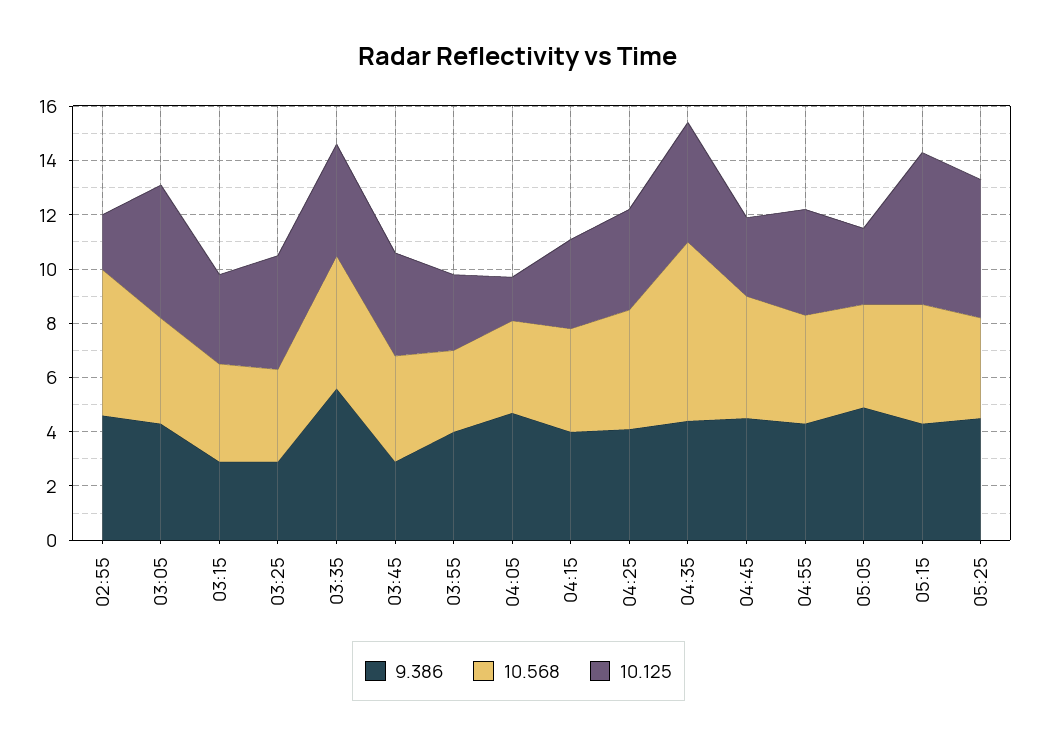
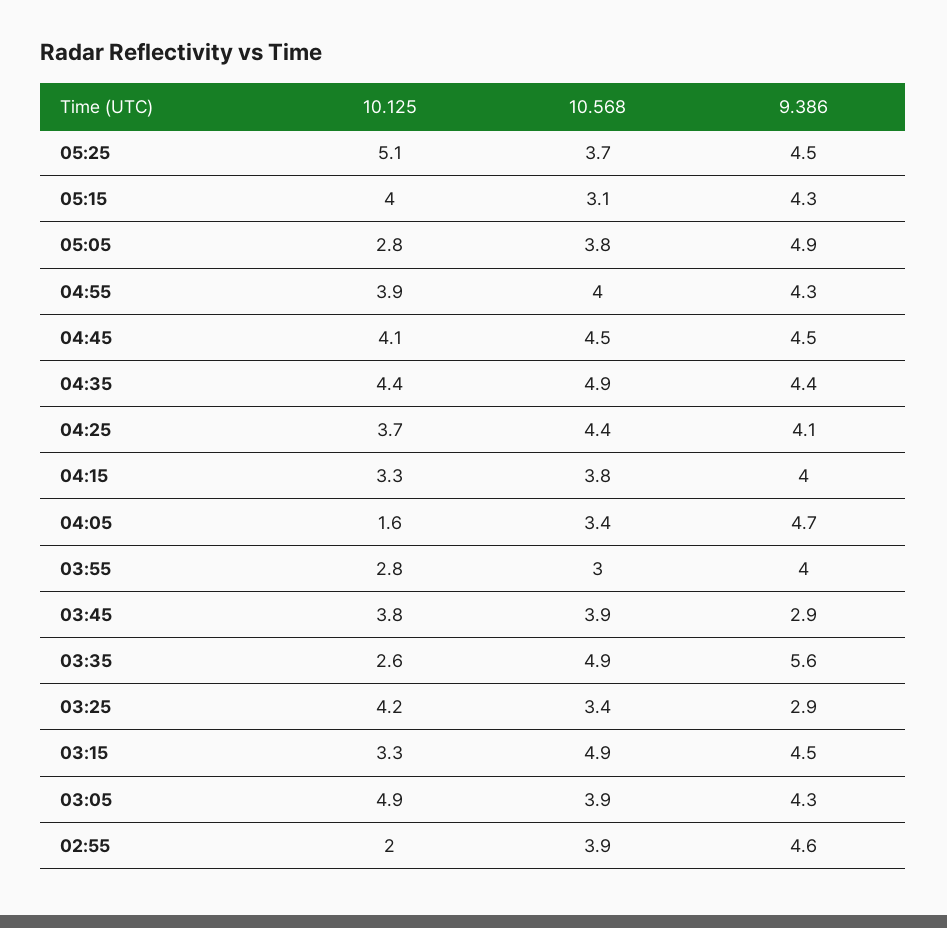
10.568, 02:55: 5.5 -> 3.9
9.386, 03:15: 3 -> 4.5
10.568, 03:15: 3.5 -> 4.9
10.125, 03:35: 4 -> 2.6
10.568, 04:35: 6.5 -> 4.9
10.125, 04:45: 3 -> 4.1
10.568, 05:15: 4.5 -> 3.1
10.125, 05:15: 5.5 -> 4

